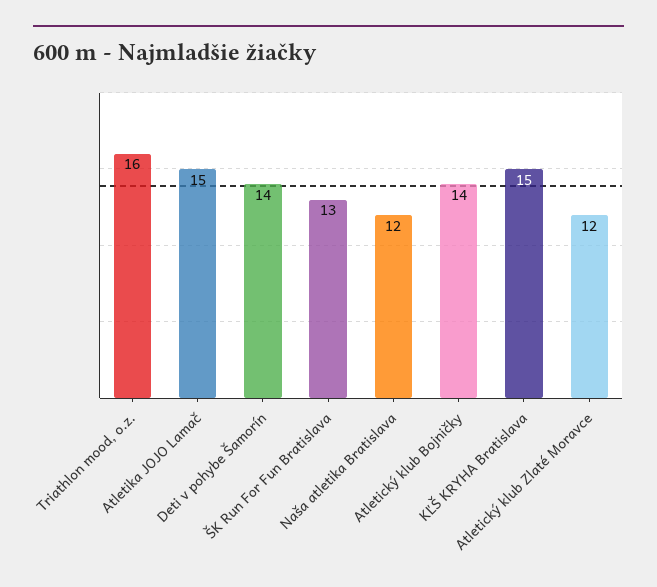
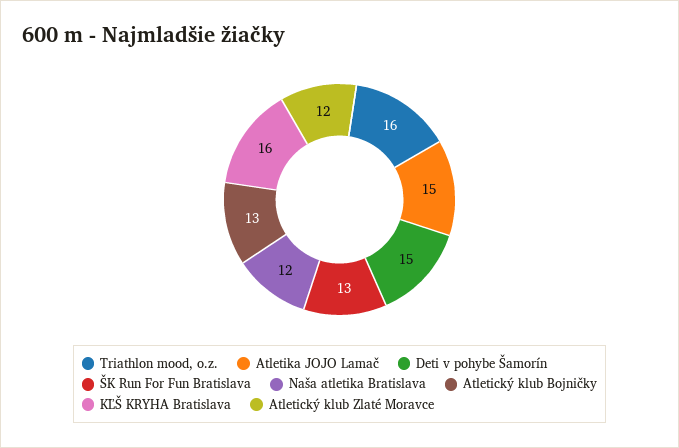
Deti v pohybe Šamorín: 14 -> 15
Atletický klub Bojničky: 14 -> 13
KĽŠ KRYHA Bratislava: 15 -> 16

